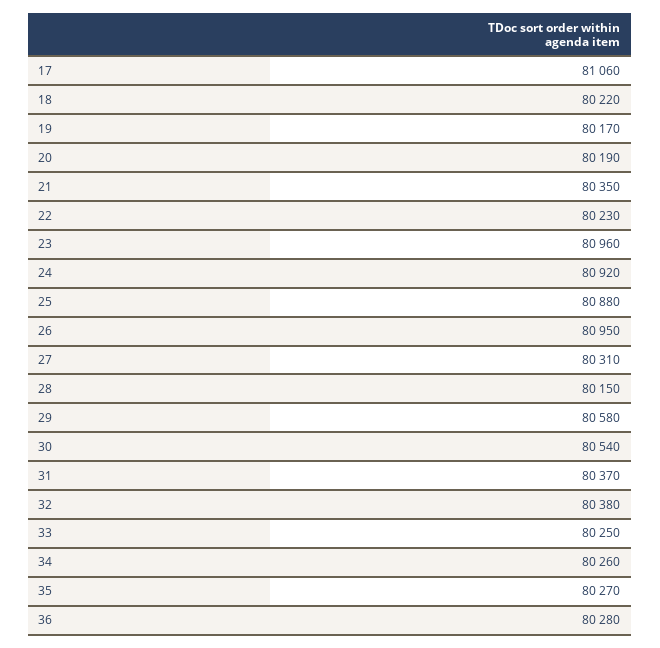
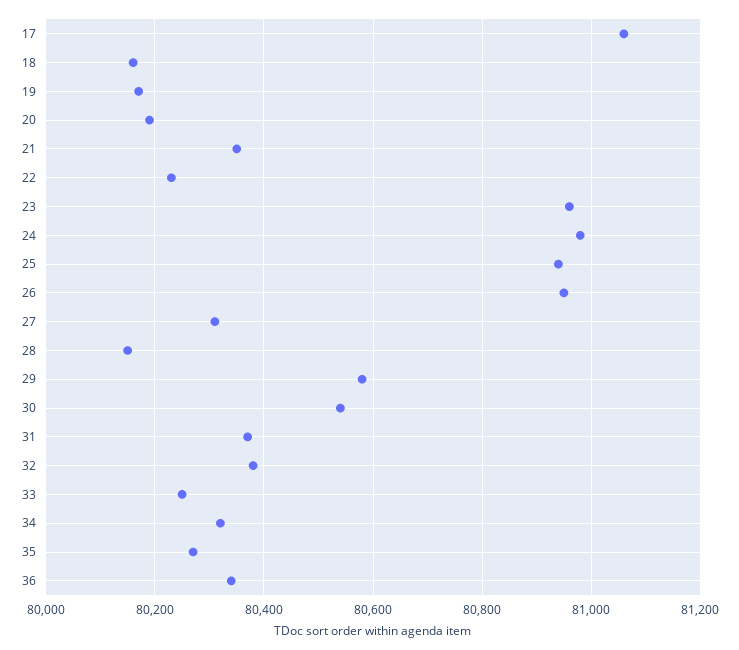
18: 80220 -> 80160
24: 80920 -> 80980
25: 80880 -> 80940
34: 80260 -> 80320
36: 80280 -> 80340

